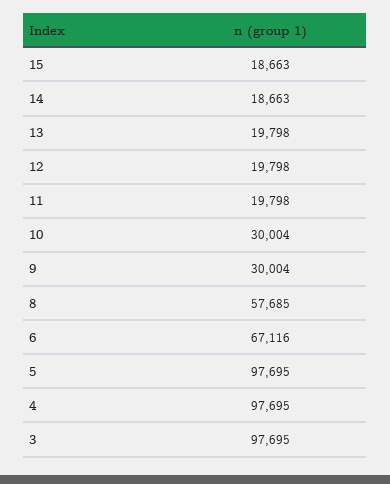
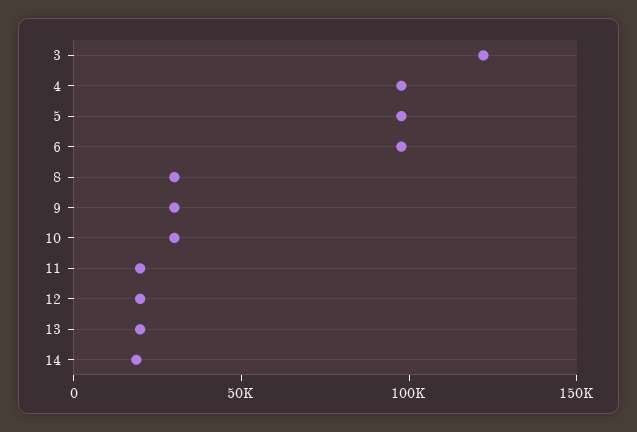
15: 18663 -> none
8: 57685 -> 30000
6: 67116 -> 100000
3: 97695 -> 120000

